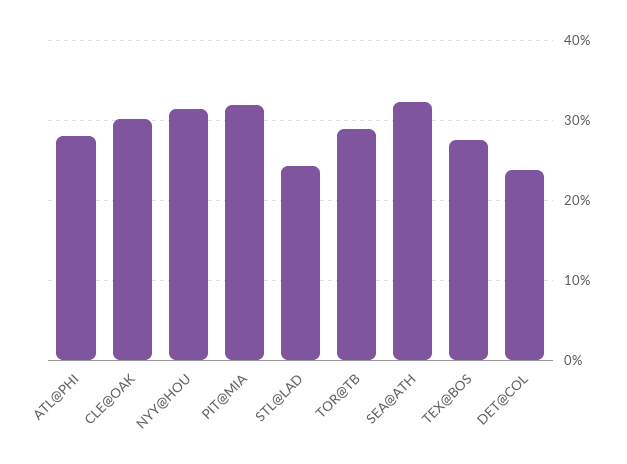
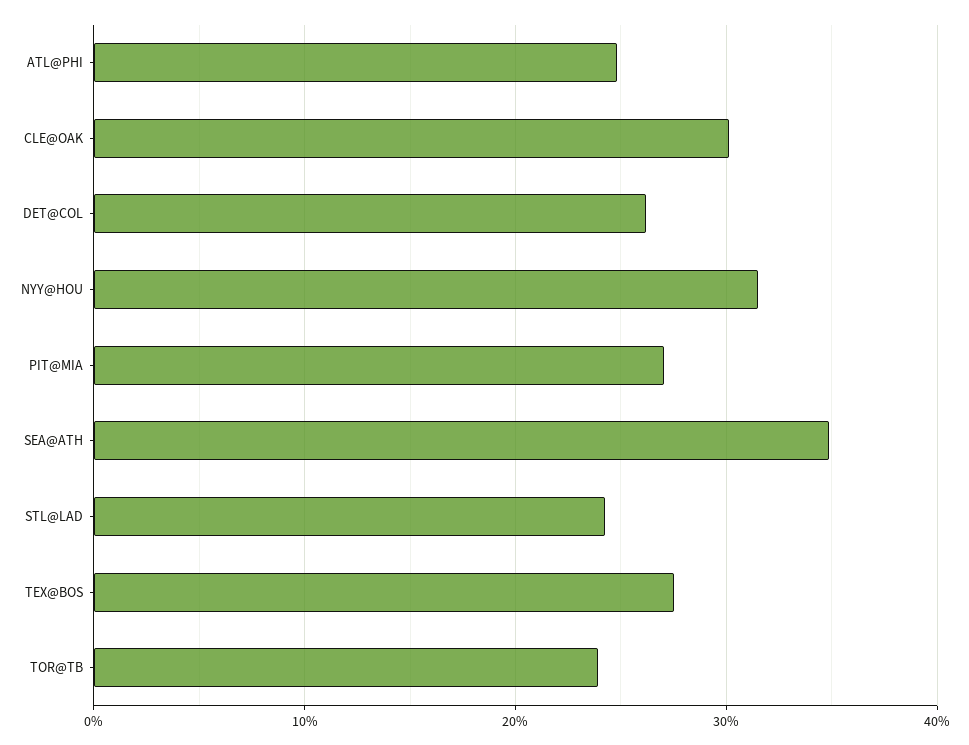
ATL@PHI: 28 -> 25
PIT@MIA: 32 -> 27
TOR@TB: 29 -> 24
SEA@ATH: 32 -> 35
DET@COL: 24 -> 26

